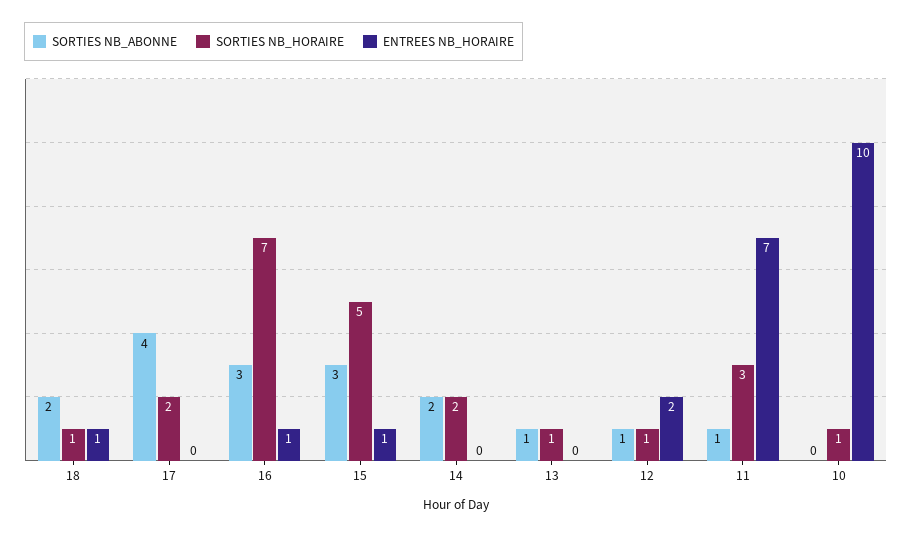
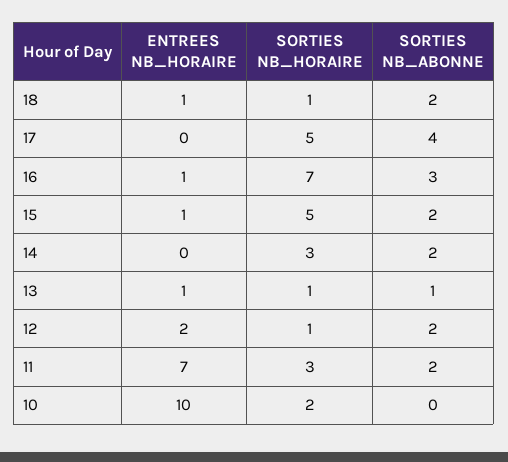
SORTIES NB_HORAIRE, 17: 2 -> 5
SORTIES NB_ABONNE, 15: 3 -> 2
SORTIES NB_HORAIRE, 14: 2 -> 3
ENTREES NB_HORAIRE, 13: 0 -> 1
SORTIES NB_ABONNE, 12: 1 -> 2
SORTIES NB_ABONNE, 11: 1 -> 2
SORTIES NB_HORAIRE, 10: 1 -> 2

